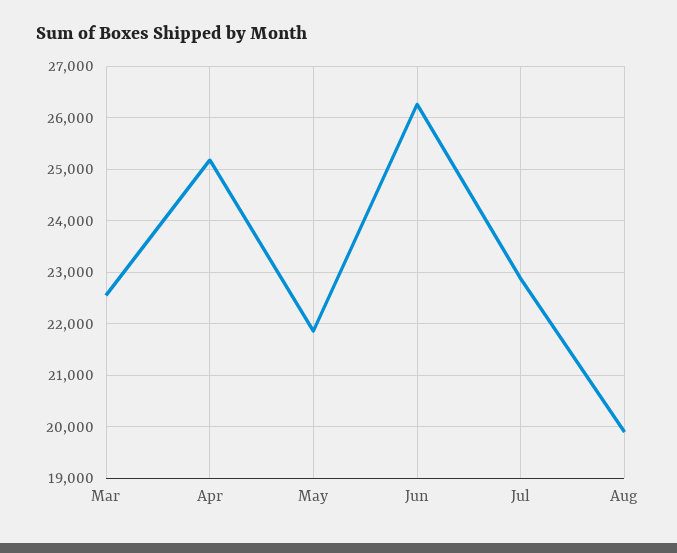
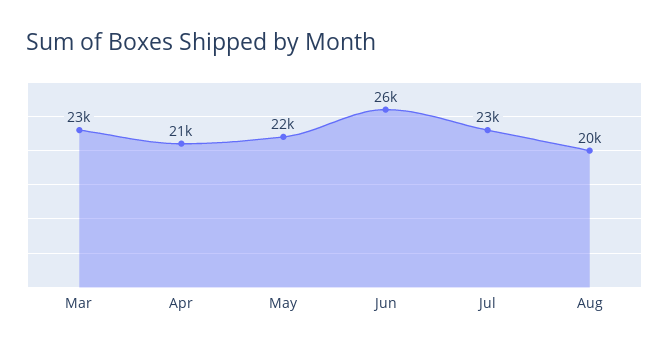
Apr: 25200 -> 21000

